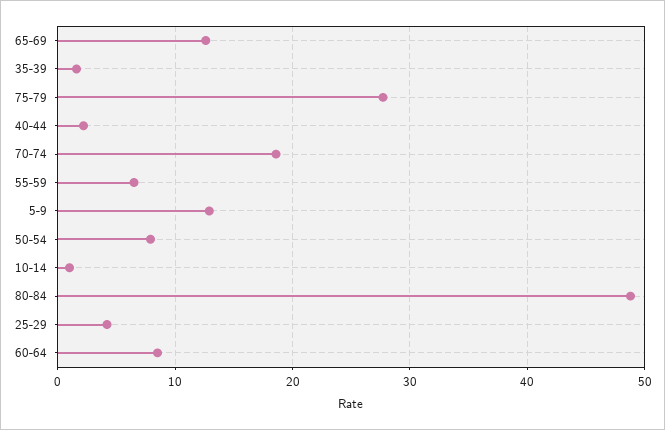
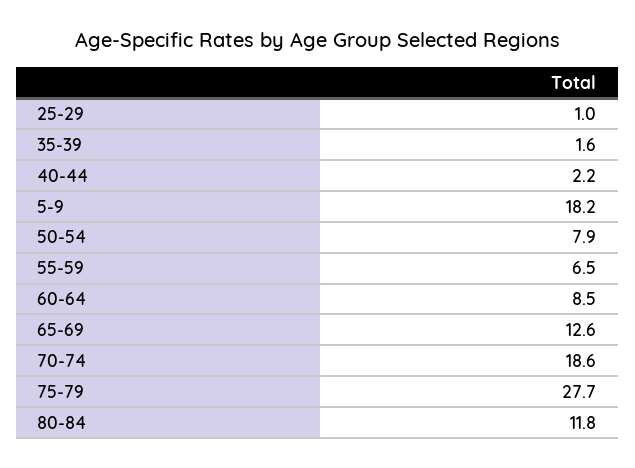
5-9: 13 -> 18.2
10-14: 1 -> none
80-84: 49 -> 11.8
25-29: 4 -> 1

